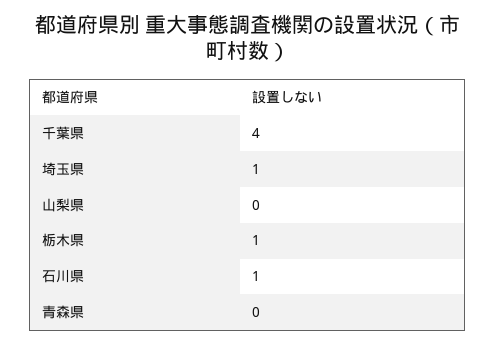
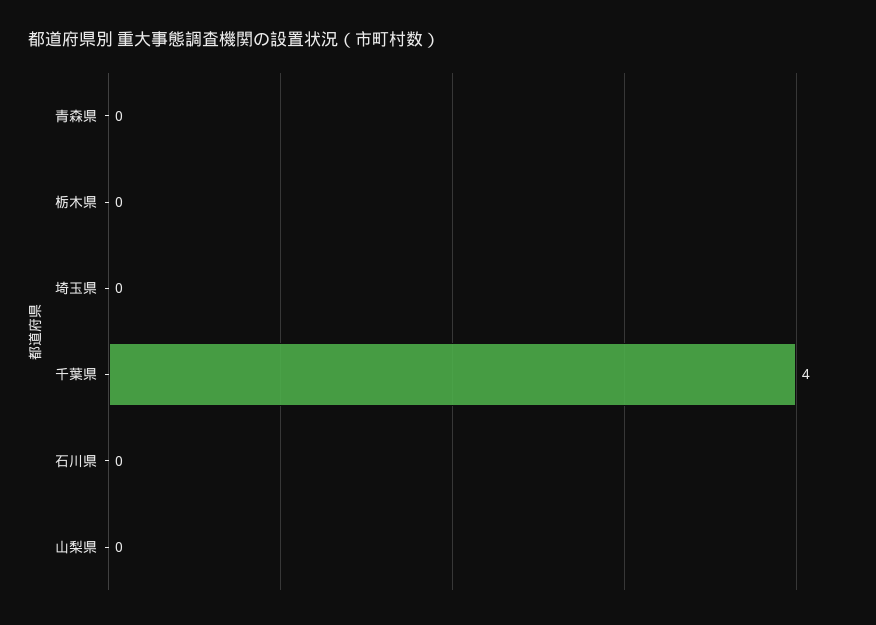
埼玉県: 1 -> 0
栃木県: 1 -> 0
石川県: 1 -> 0

